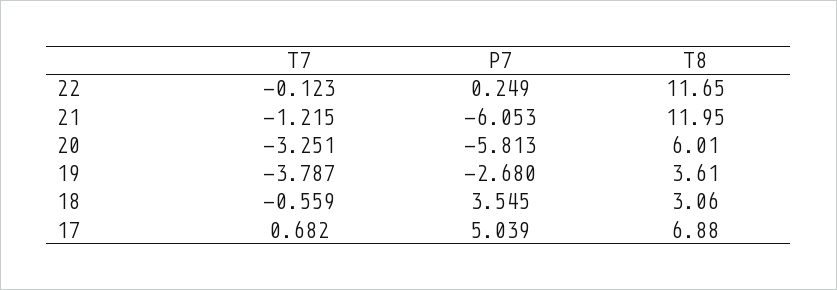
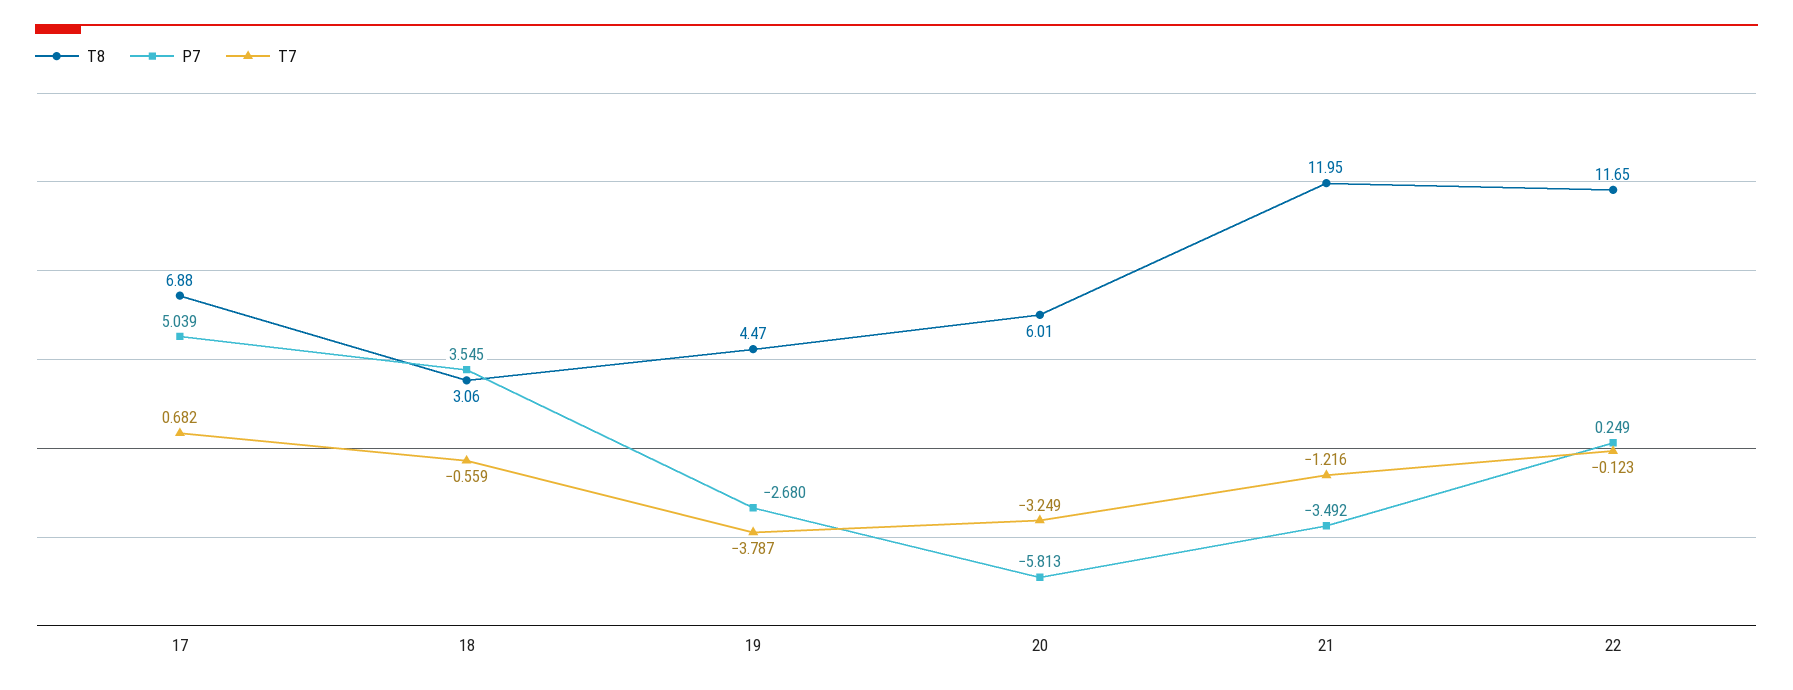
T7, 21: -1.215 -> -1.216
P7, 21: -6.053 -> -3.492
T7, 20: -3.251 -> -3.249
T8, 19: 3.61 -> 4.47

